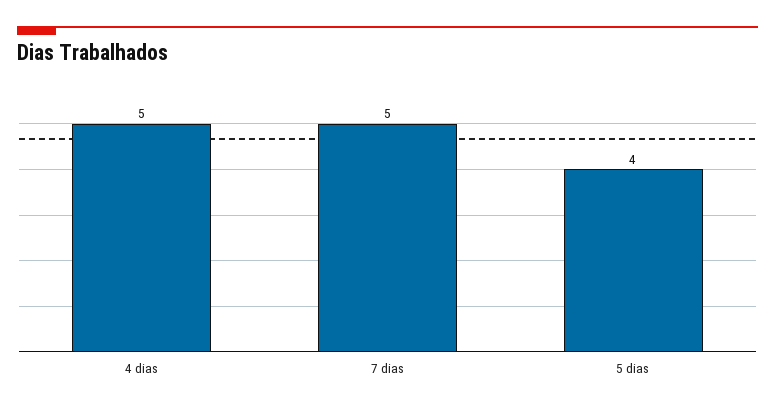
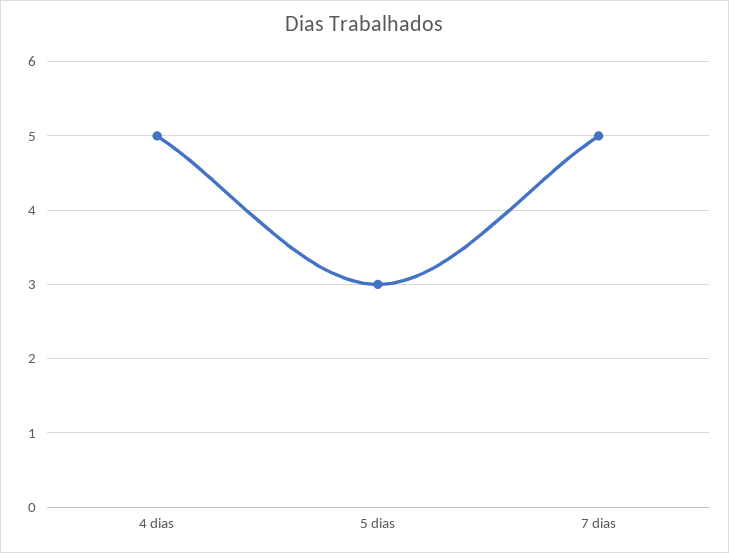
5 dias: 4 -> 3

